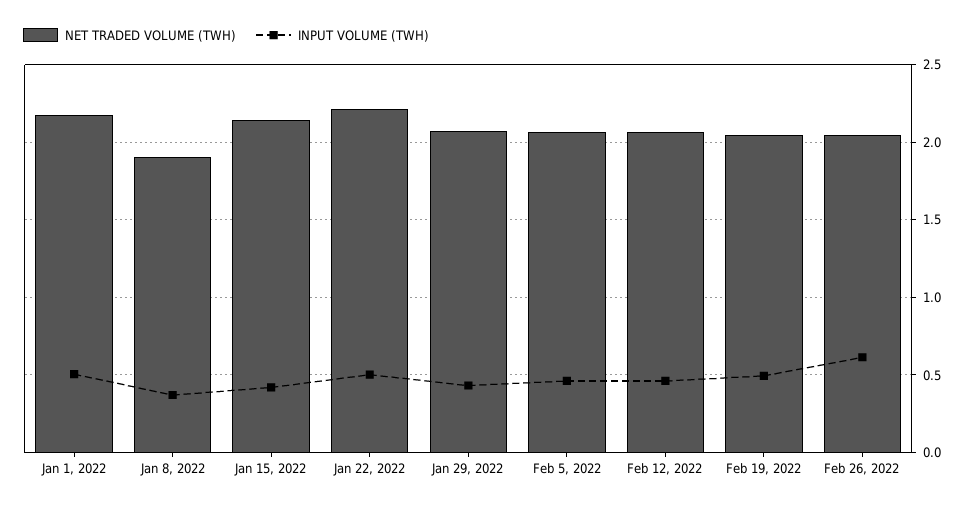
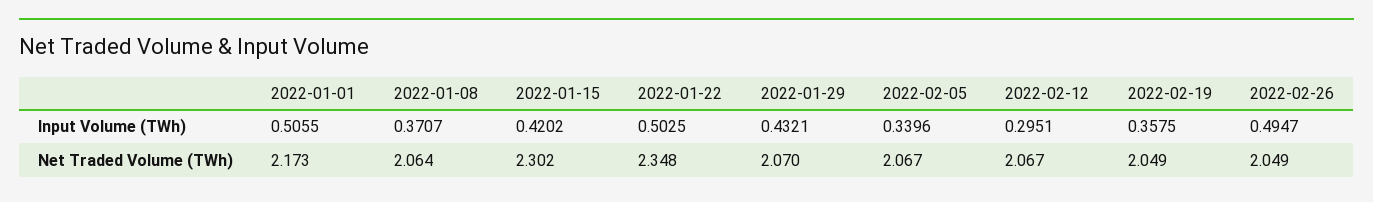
NET TRADED VOLUME (TWH), Jan 8, 2022: 1.9 -> 2.064
NET TRADED VOLUME (TWH), Jan 15, 2022: 2.15 -> 2.302
NET TRADED VOLUME (TWH), Jan 22, 2022: 2.2 -> 2.348
INPUT VOLUME (TWH), Feb 5, 2022: 0.45 -> 0.3396
INPUT VOLUME (TWH), Feb 12, 2022: 0.45 -> 0.2951
INPUT VOLUME (TWH), Feb 19, 2022: 0.5 -> 0.3575
INPUT VOLUME (TWH), Feb 26, 2022: 0.6 -> 0.4947

